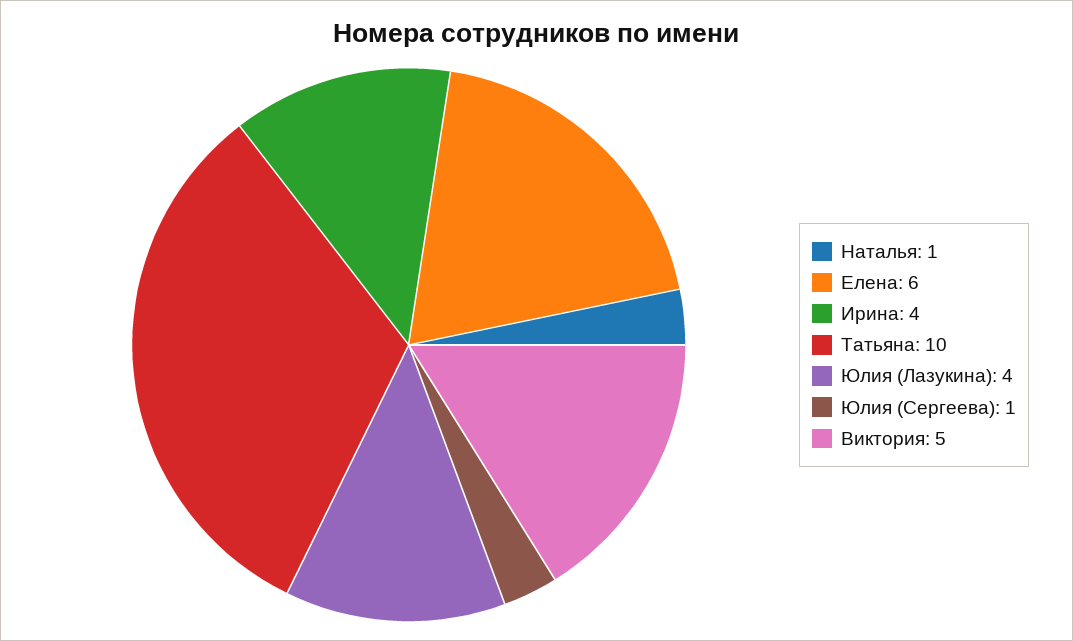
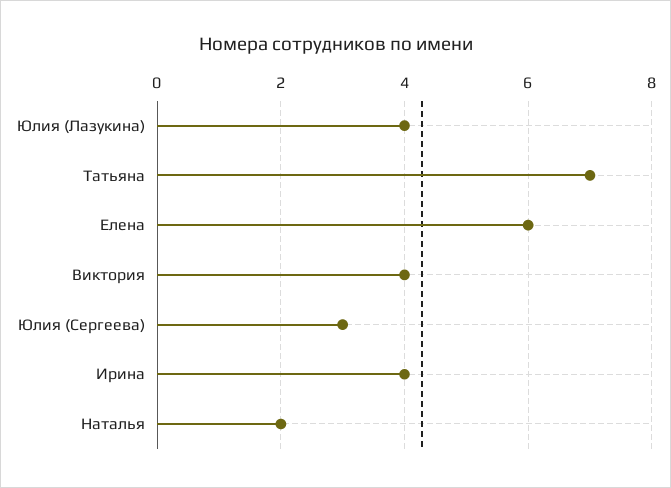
Наталья: 1 -> 2
Татьяна: 10 -> 7
Юлия (Сергеева): 1 -> 3
Виктория: 5 -> 4

